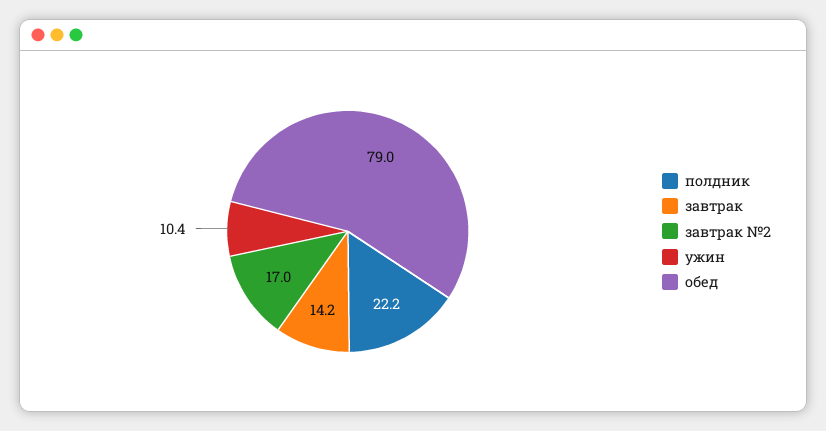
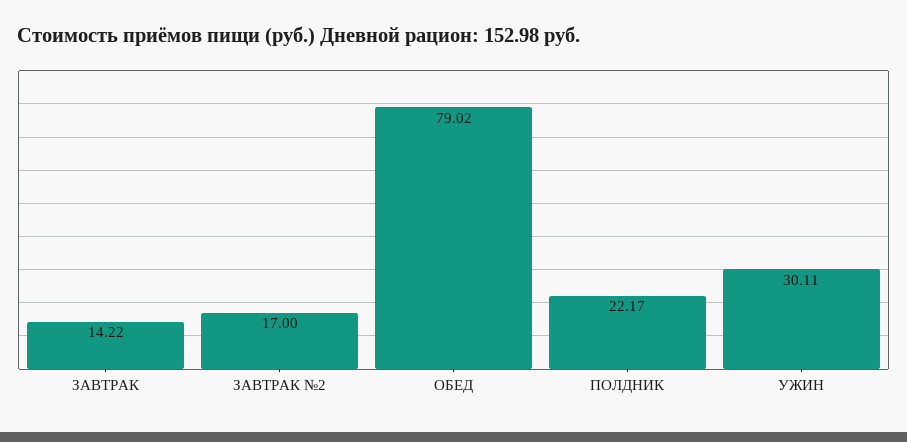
ужин: 10.4 -> 30.11

